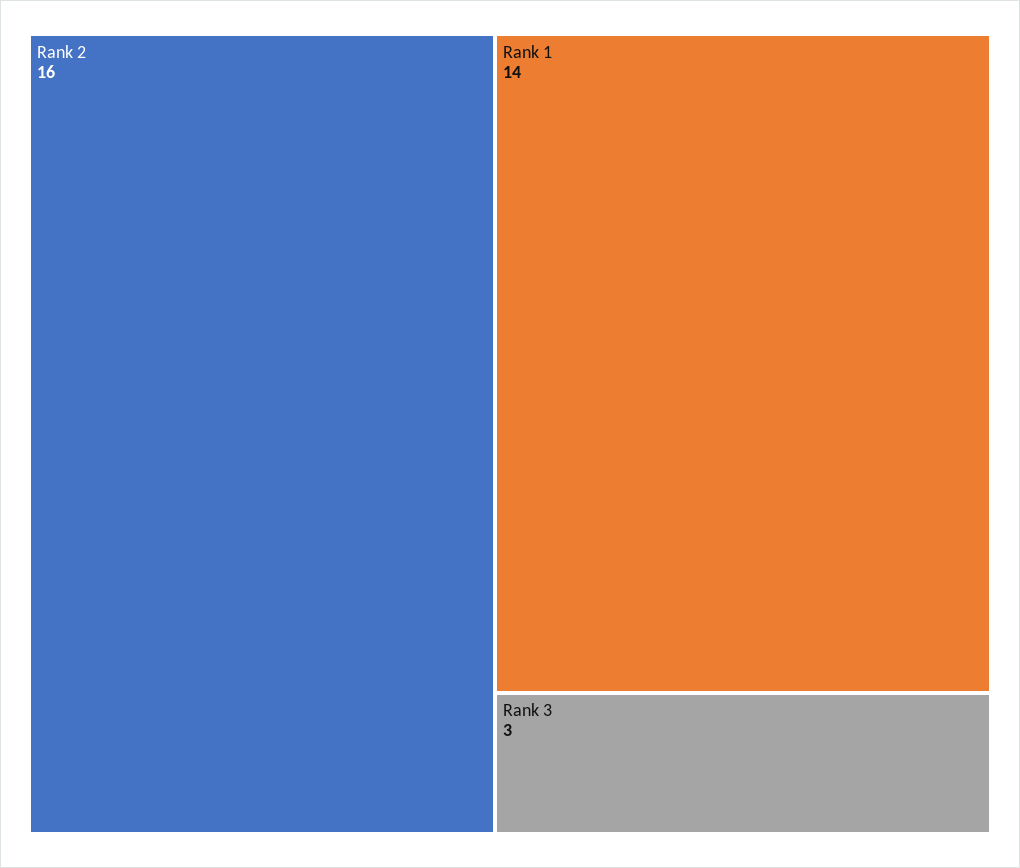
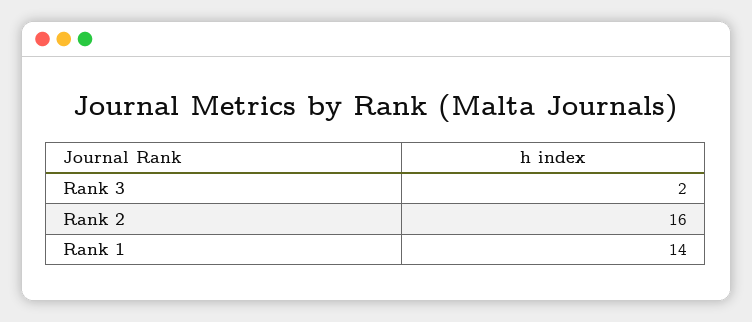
Rank 3: 3 -> 2

